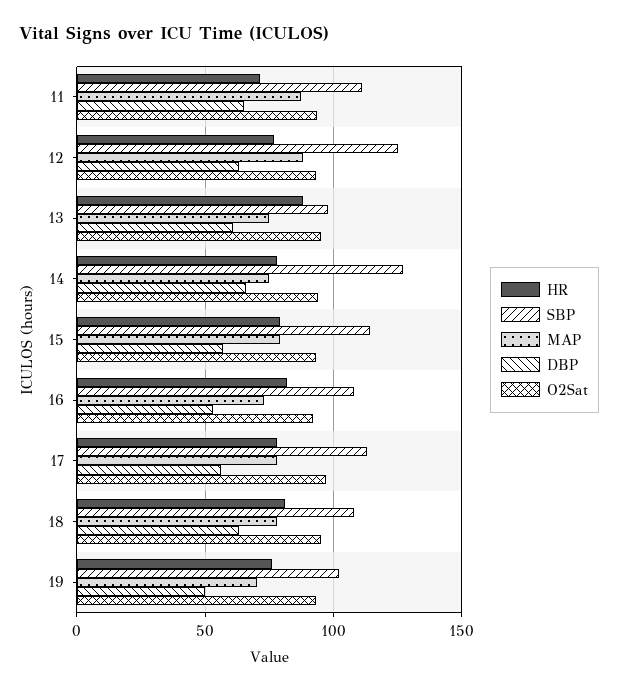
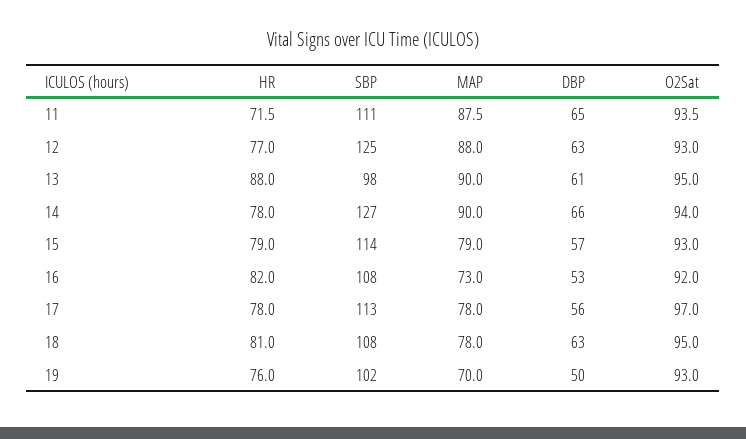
MAP, 13: 75 -> 90
MAP, 14: 75 -> 90

